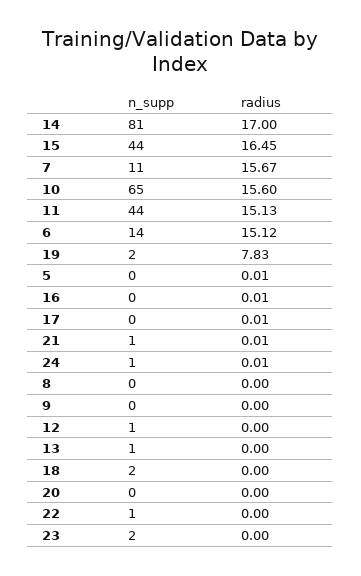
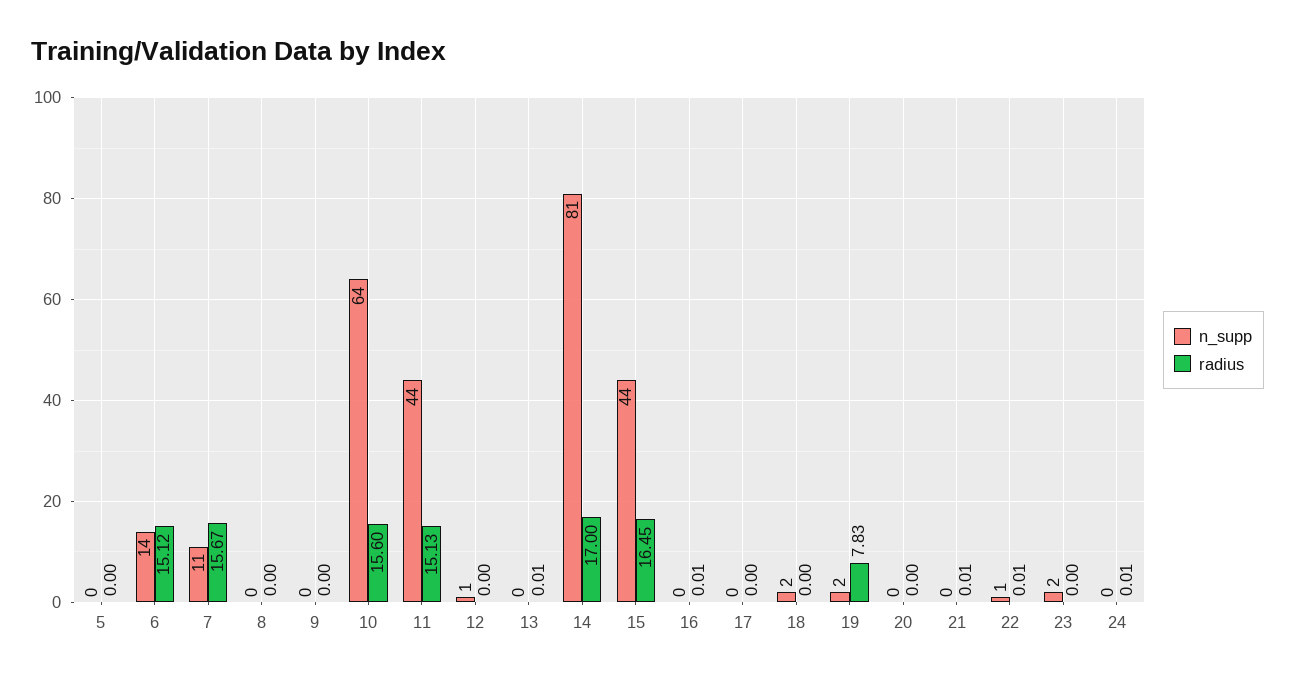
n_supp, 10: 65 -> 64
radius, 5: 0.01 -> 0
radius, 17: 0.01 -> 0
n_supp, 21: 1 -> 0
n_supp, 24: 1 -> 0
n_supp, 13: 1 -> 0
radius, 13: 0 -> 0.01
radius, 22: 0 -> 0.01

